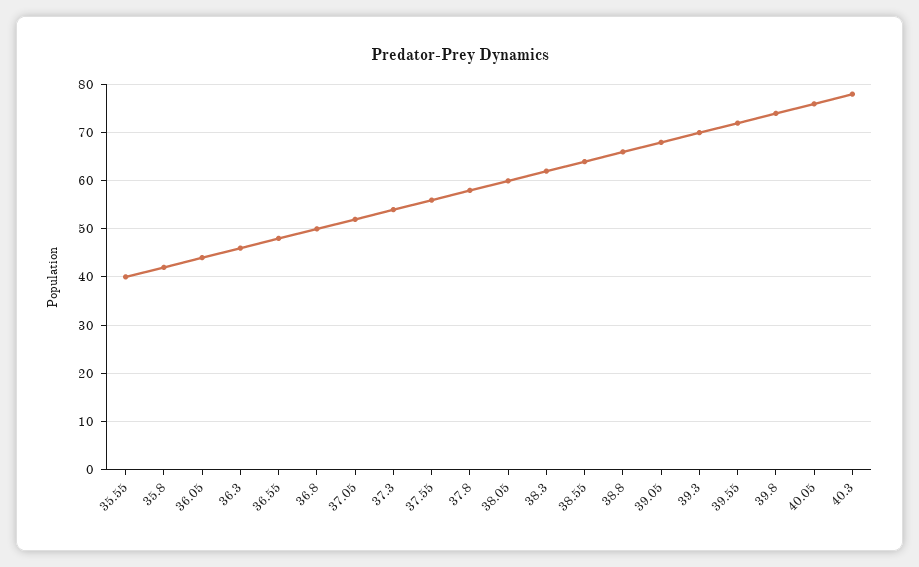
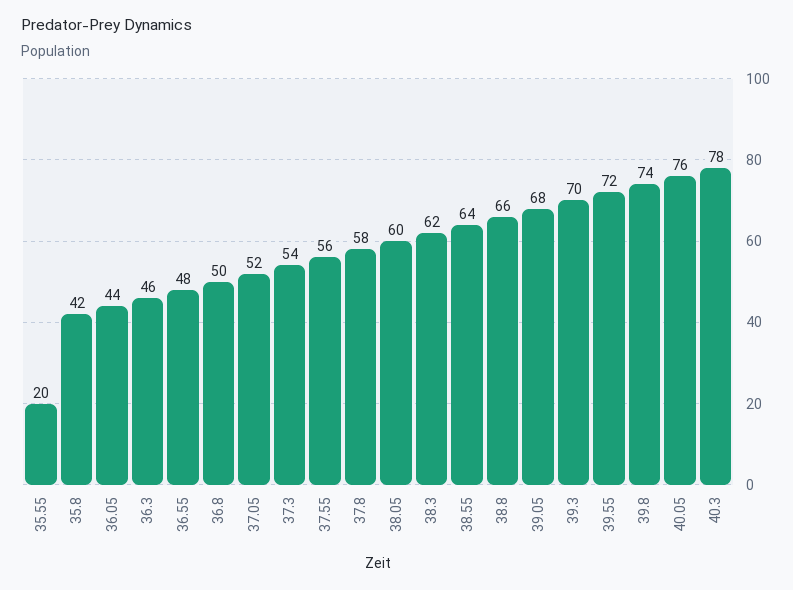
35.55: 40 -> 20

